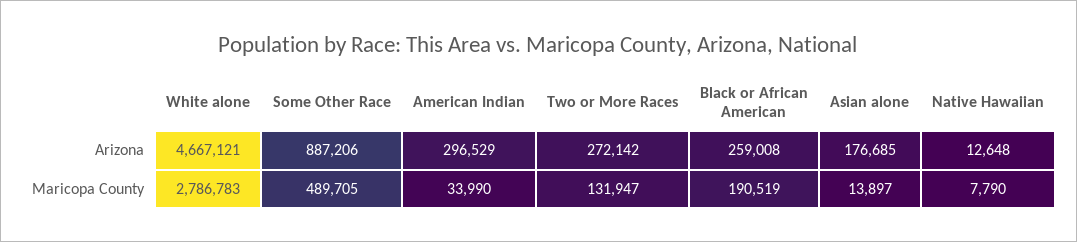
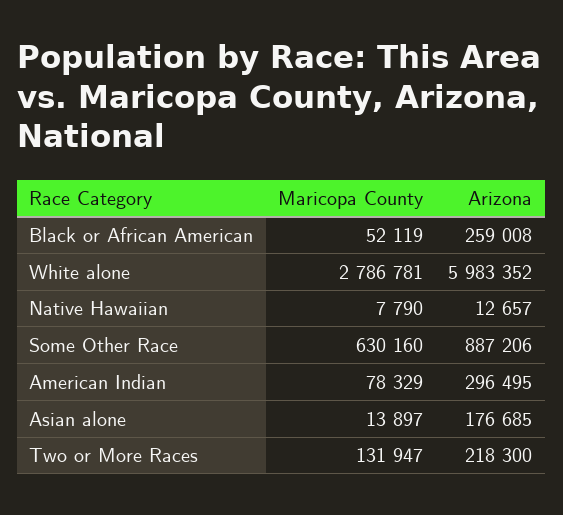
White alone, Arizona: 4667121 -> 5983352
American Indian, Arizona: 296529 -> 296495
Two or More Races, Arizona: 272142 -> 218300
Native Hawaiian, Arizona: 12648 -> 12657
White alone, Maricopa County: 2786783 -> 2786781
Some Other Race, Maricopa County: 489705 -> 630160
American Indian, Maricopa County: 33990 -> 78329
Black or African American, Maricopa County: 190519 -> 52119

